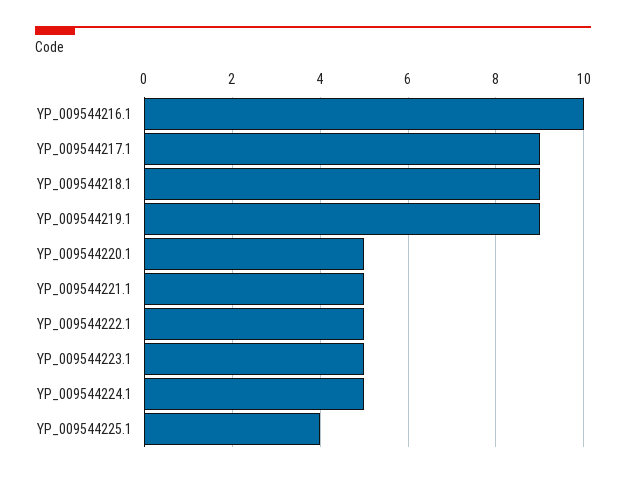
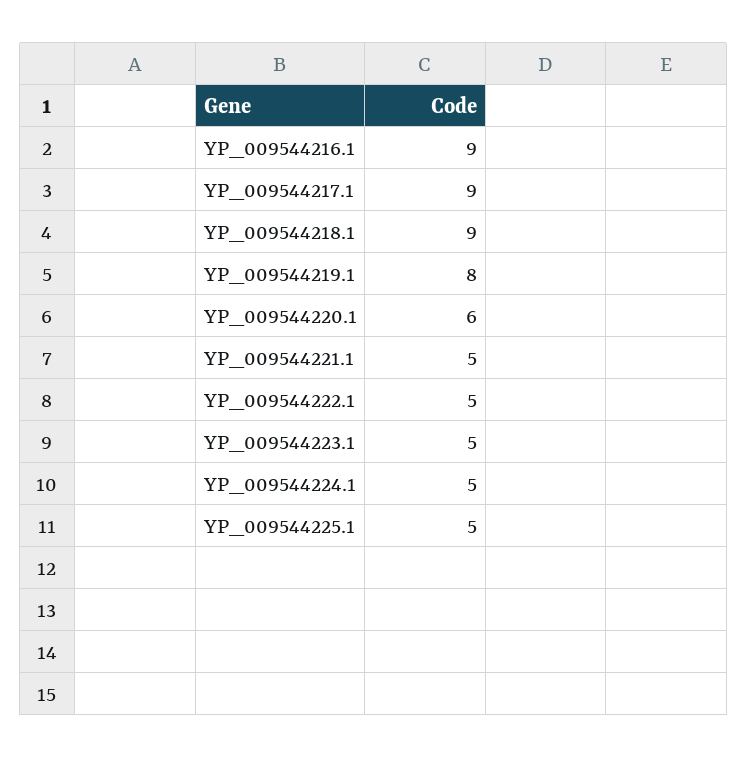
YP_009544216.1: 10 -> 9
YP_009544219.1: 9 -> 8
YP_009544220.1: 5 -> 6
YP_009544225.1: 4 -> 5

